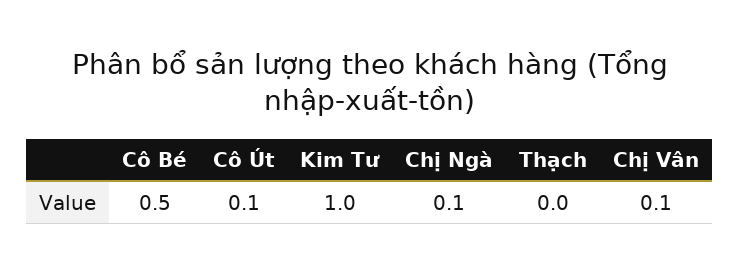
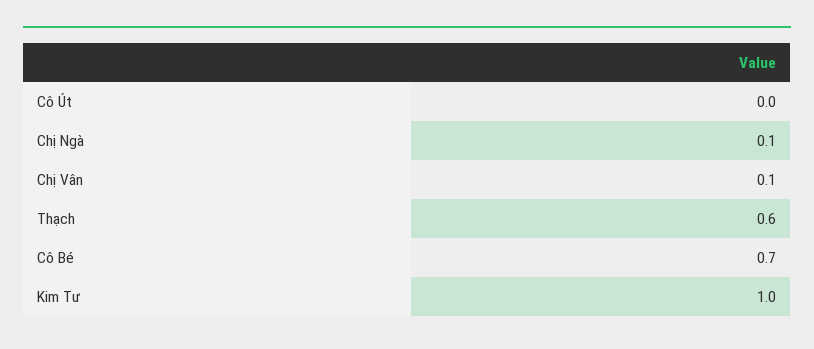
Cô Bé: 0.5 -> 0.7
Cô Út: 0.1 -> 0
Thạch: 0 -> 0.6

